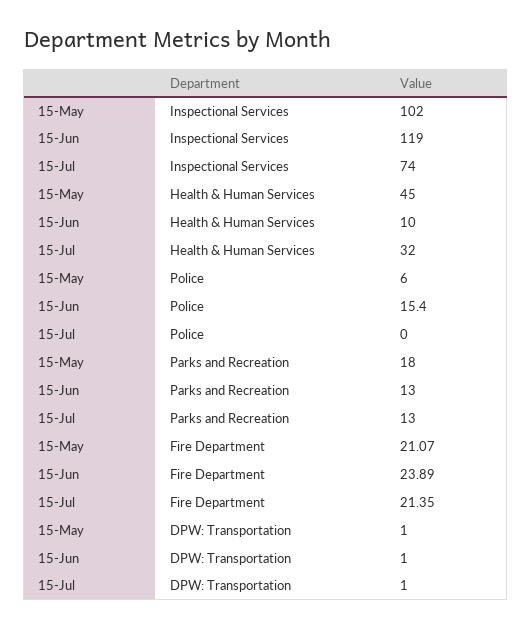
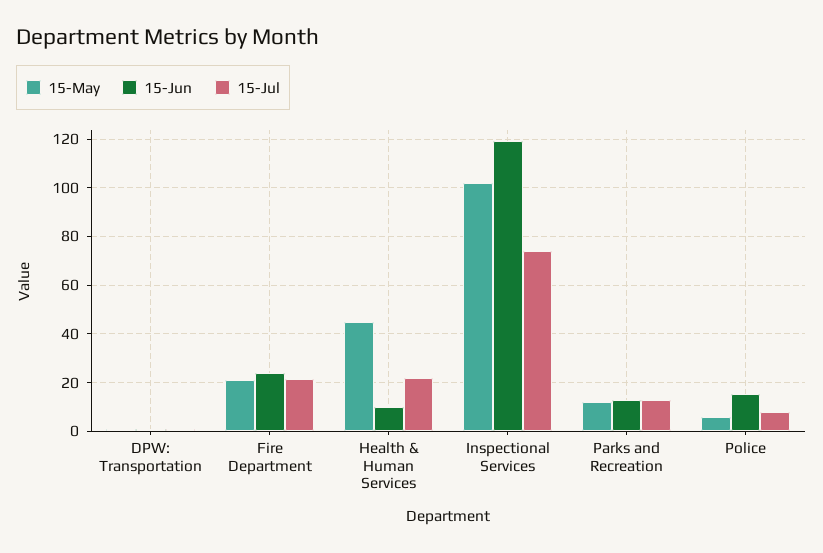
15-Jul, Health & Human Services: 32 -> 22.5
15-Jul, Police: 0 -> 7.5
15-May, Parks and Recreation: 18 -> 12.5

